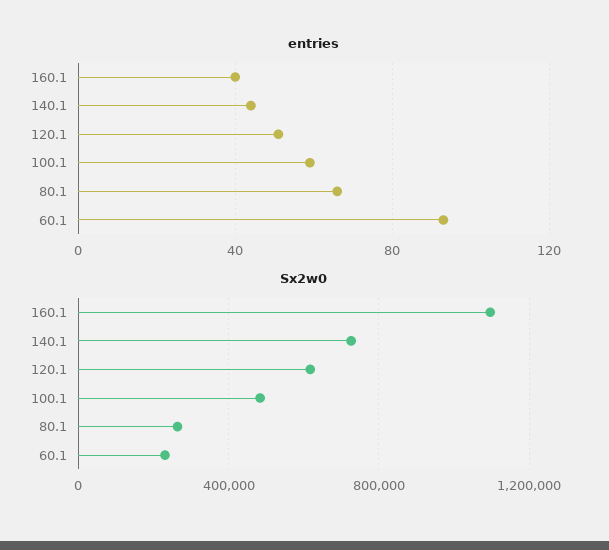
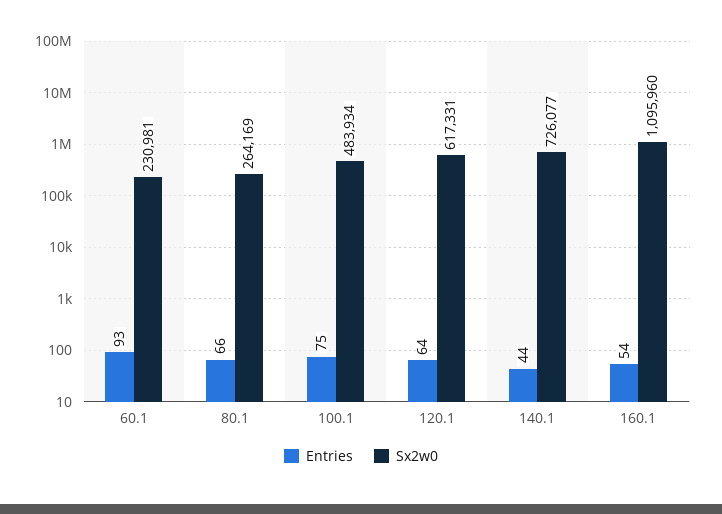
entries, 160.1: 40 -> 54
entries, 120.1: 50 -> 64
entries, 100.1: 60 -> 75

